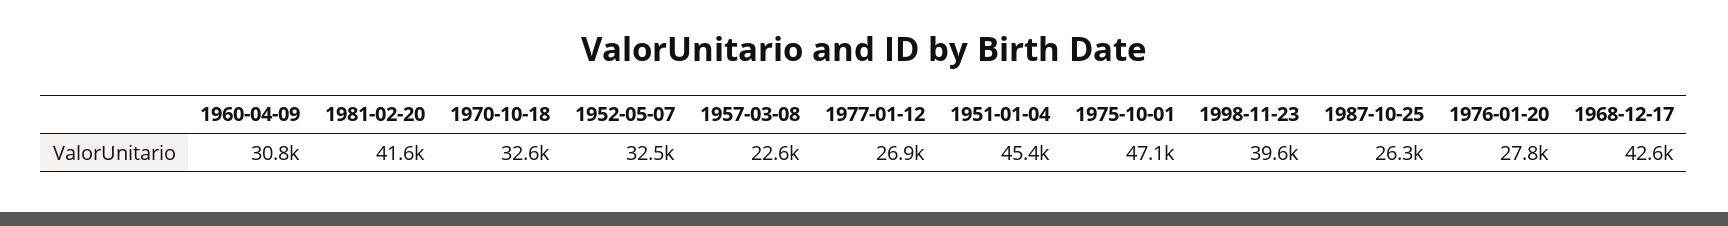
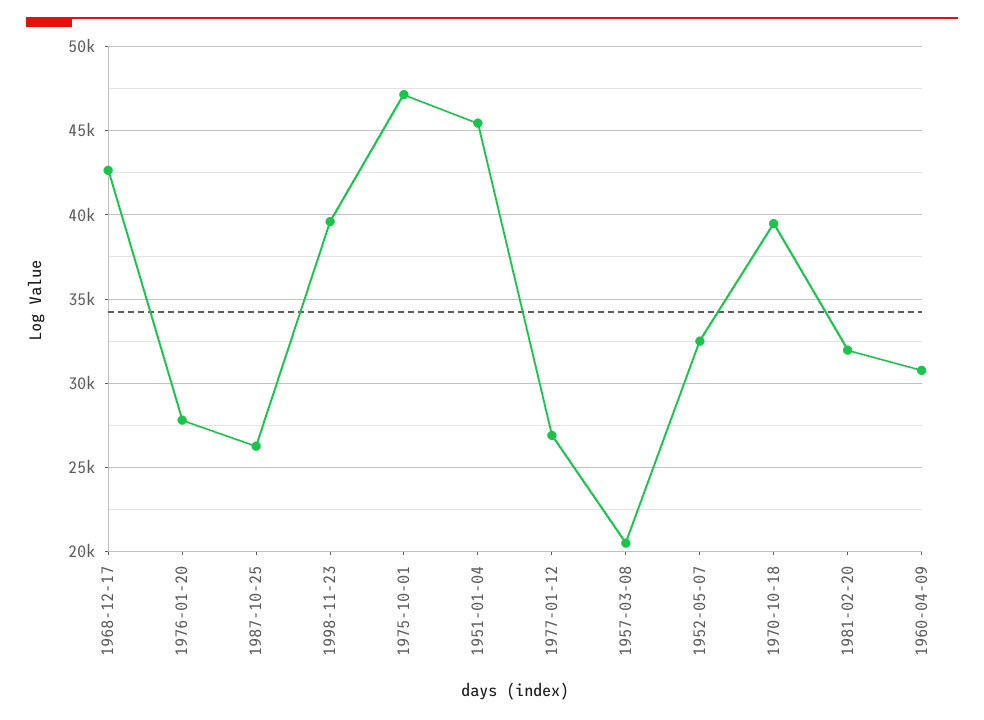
1981-02-20: 41600 -> 32000
1970-10-18: 32600 -> 39500
1957-03-08: 22600 -> 20500

